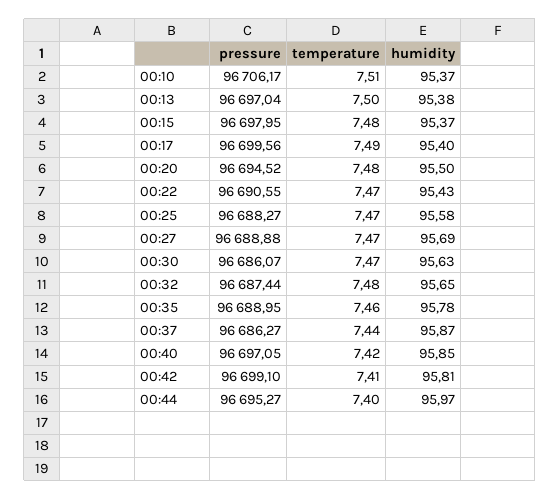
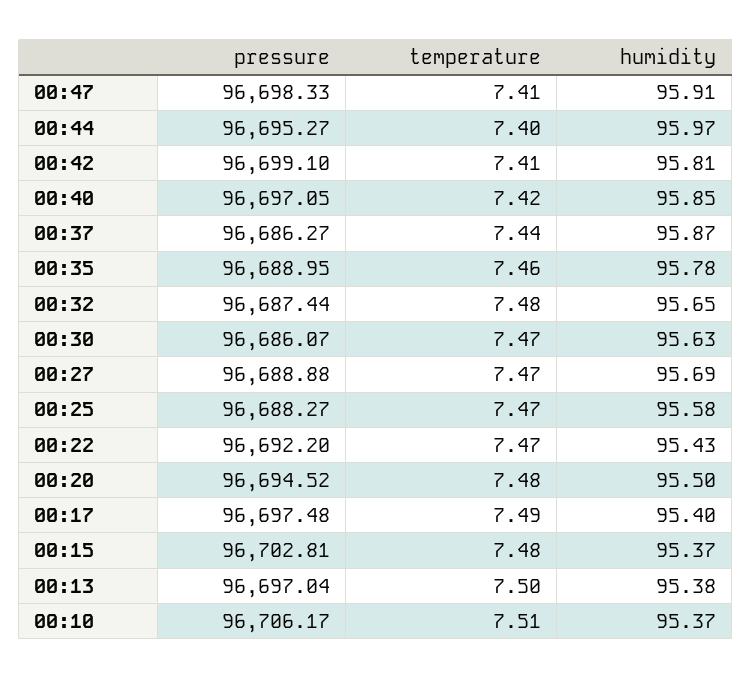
pressure, 00:15: 96697.95 -> 96702.81
pressure, 00:17: 96699.56 -> 96697.48
pressure, 00:22: 96690.55 -> 96692.2
pressure, 00:47: none -> 96698.33
temperature, 00:47: none -> 7.41
humidity, 00:47: none -> 95.91

